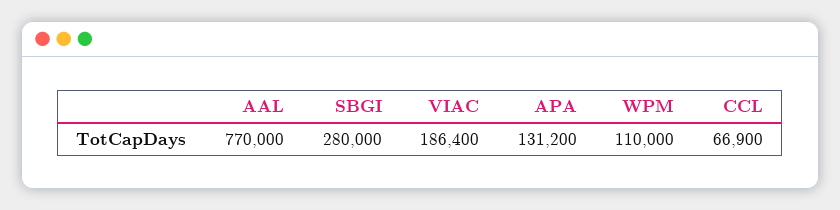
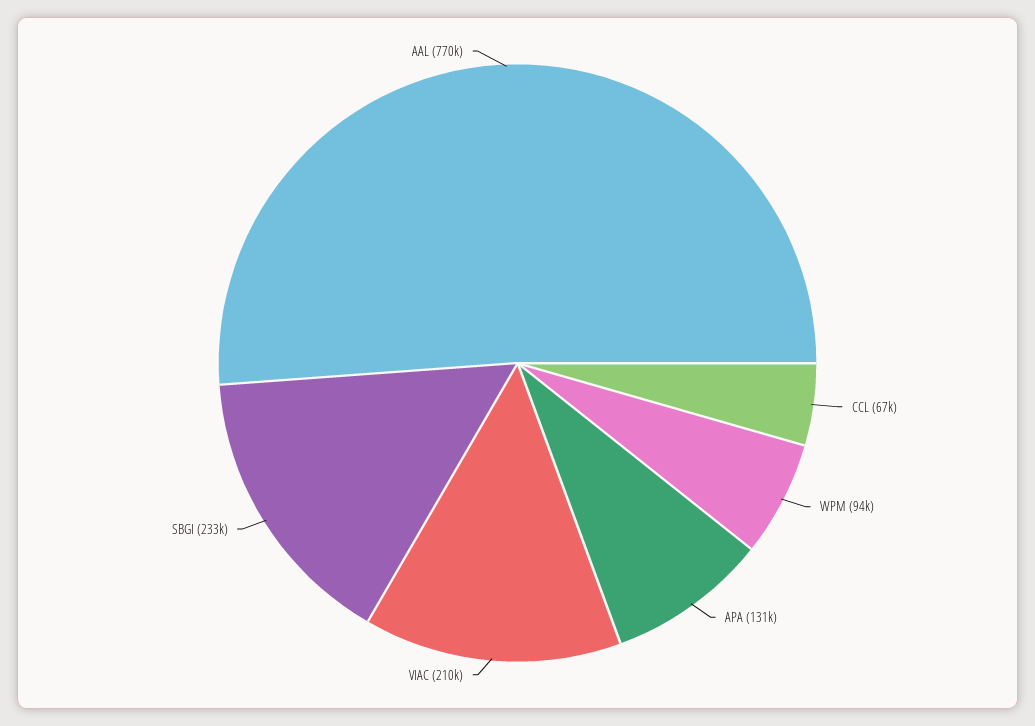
SBGI: 280000 -> 233000
VIAC: 186400 -> 210000
WPM: 110000 -> 94000

